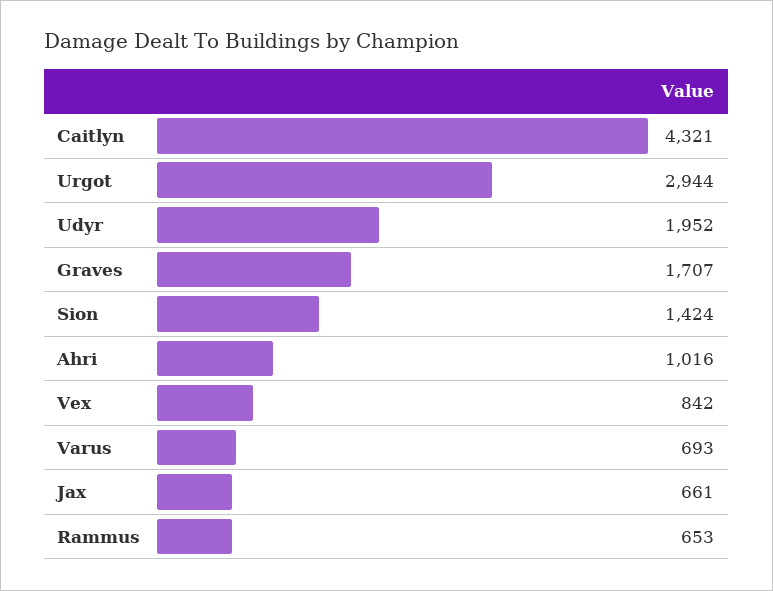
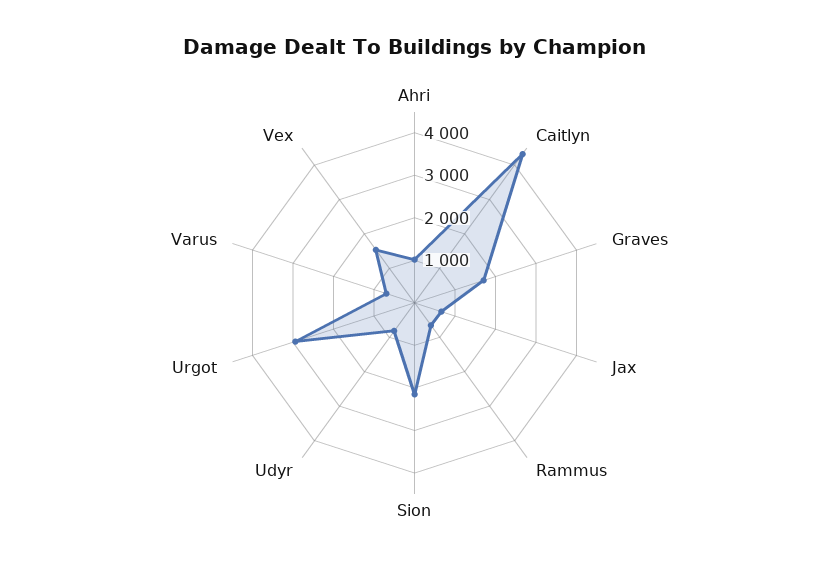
Udyr: 1952 -> 800
Sion: 1424 -> 2200
Vex: 842 -> 1600

